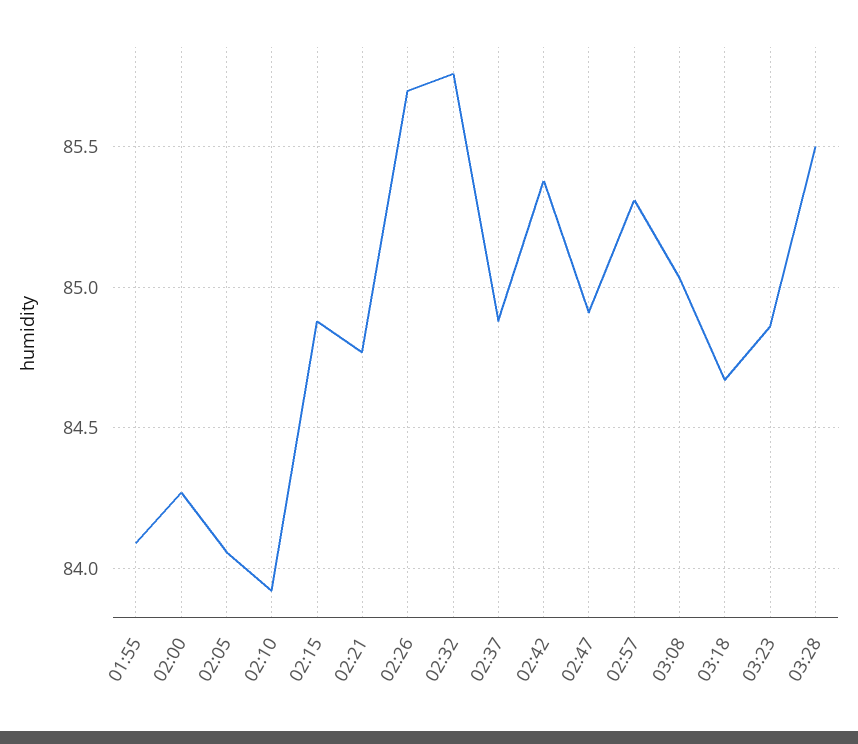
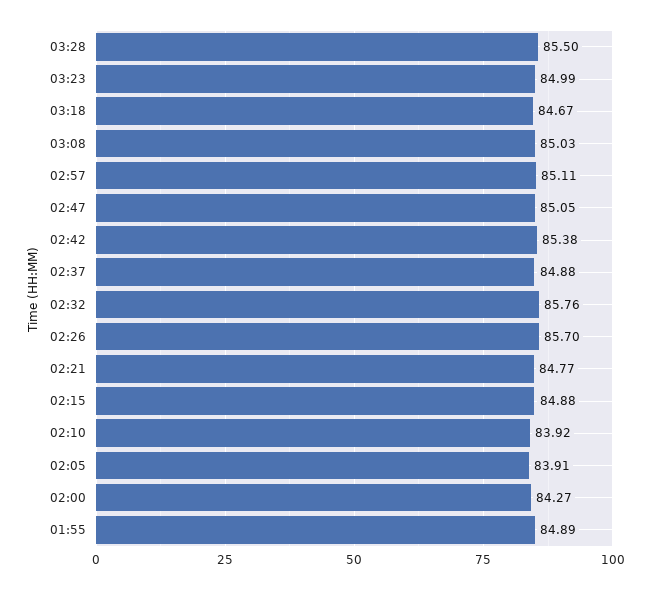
01:55: 84.1 -> 84.89
02:05: 84.05 -> 83.91
02:47: 84.9 -> 85.05
02:57: 85.3 -> 85.11
03:23: 84.85 -> 84.99

